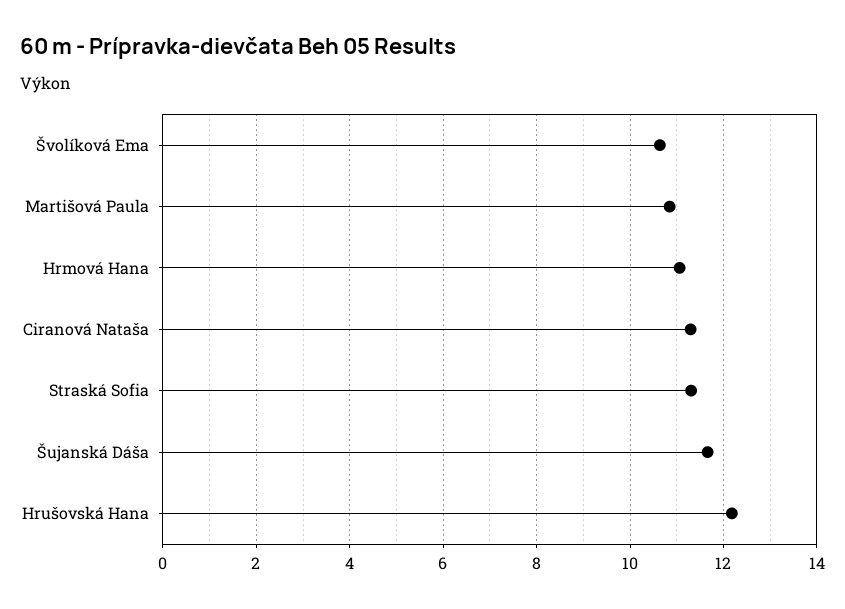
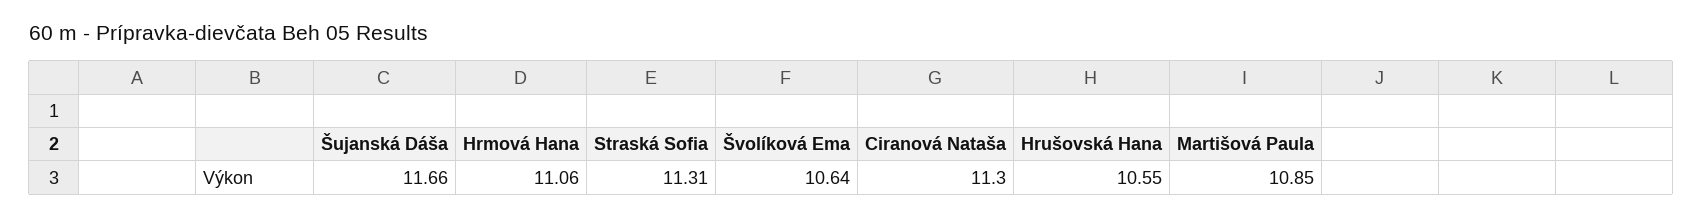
Hrušovská Hana: 12.2 -> 10.55

